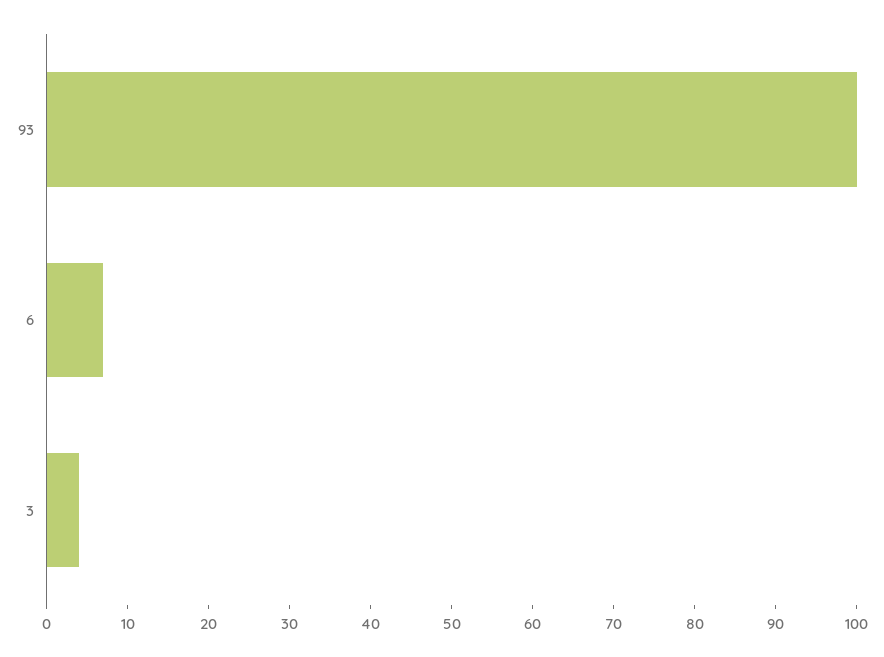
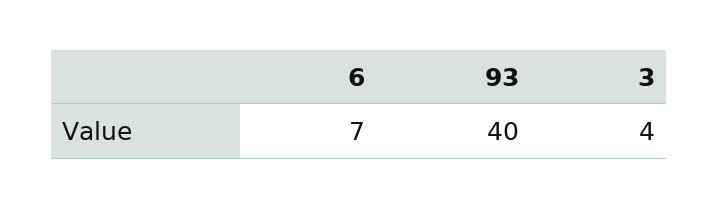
93: 100 -> 40

